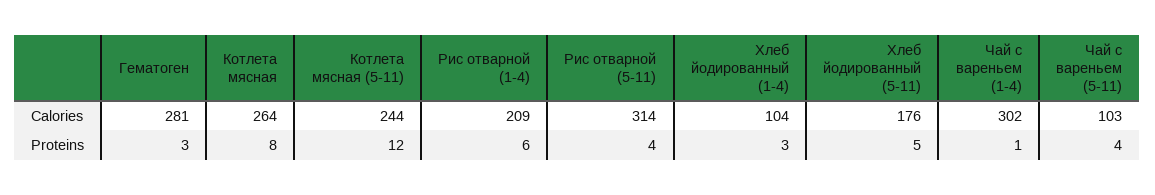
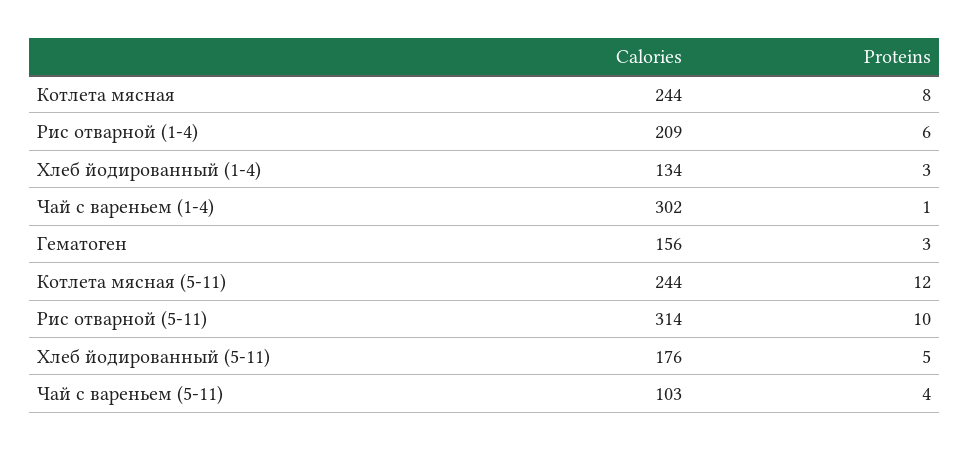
Гематоген, Calories: 281 -> 156
Котлета мясная, Calories: 264 -> 244
Хлеб йодированный (1-4), Calories: 104 -> 134
Рис отварной (5-11), Proteins: 4 -> 10

